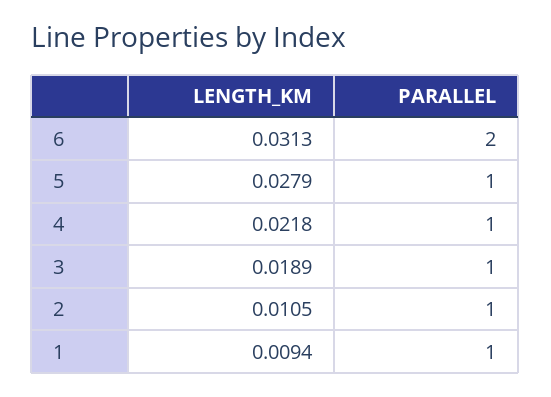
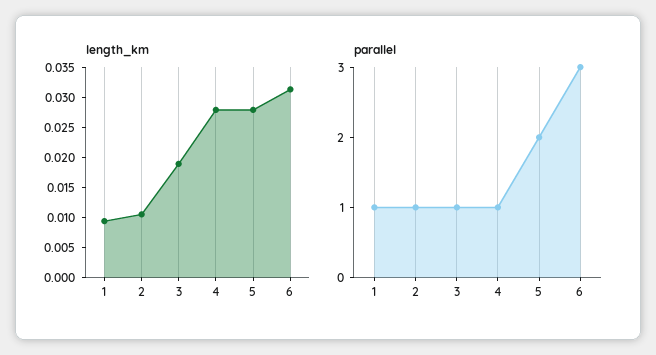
PARALLEL, 6: 2 -> 3
PARALLEL, 5: 1 -> 2
LENGTH_KM, 4: 0.0218 -> 0.0275

